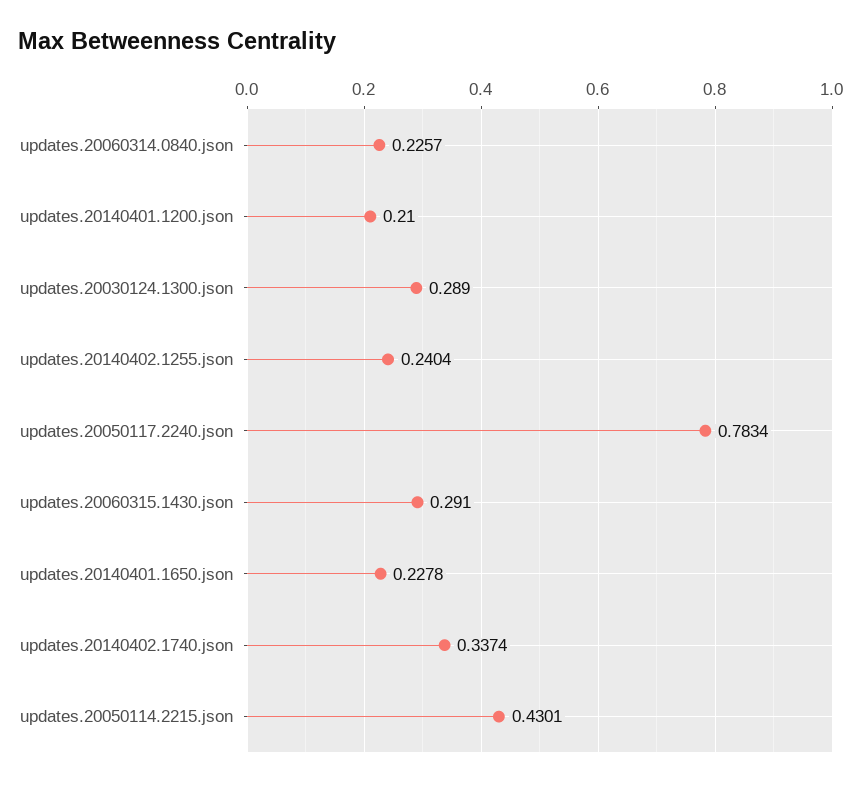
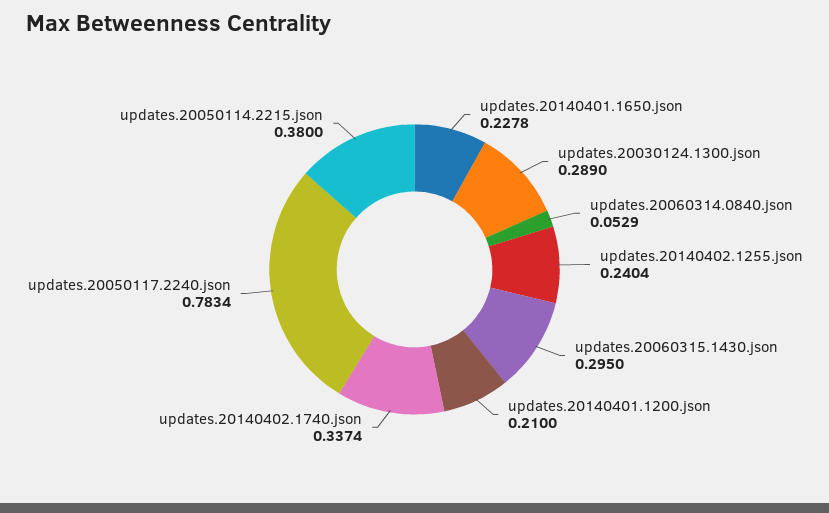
updates.20060314.0840.json: 0.2257 -> 0.0529
updates.20060315.1430.json: 0.291 -> 0.295
updates.20050114.2215.json: 0.4301 -> 0.38

